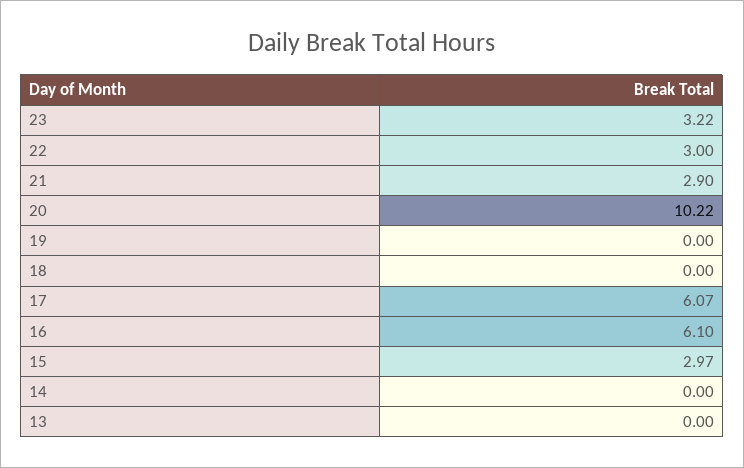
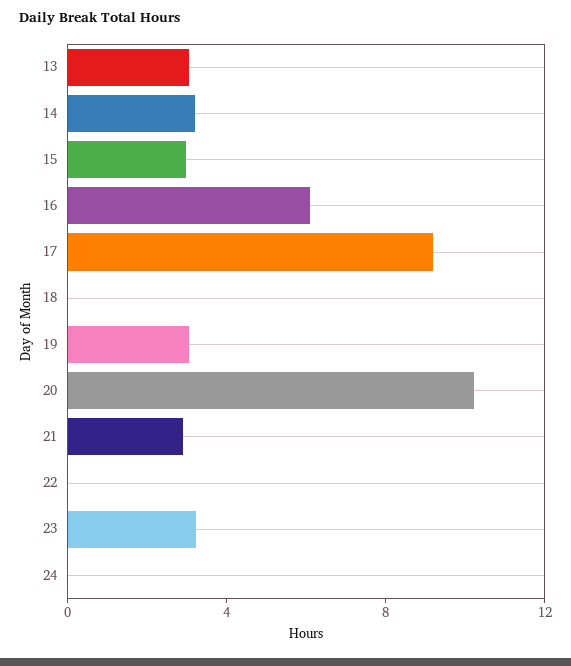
22: 3 -> 0
19: 0 -> 3
17: 6.07 -> 9
14: 0 -> 3
13: 0 -> 3
24: none -> 0

